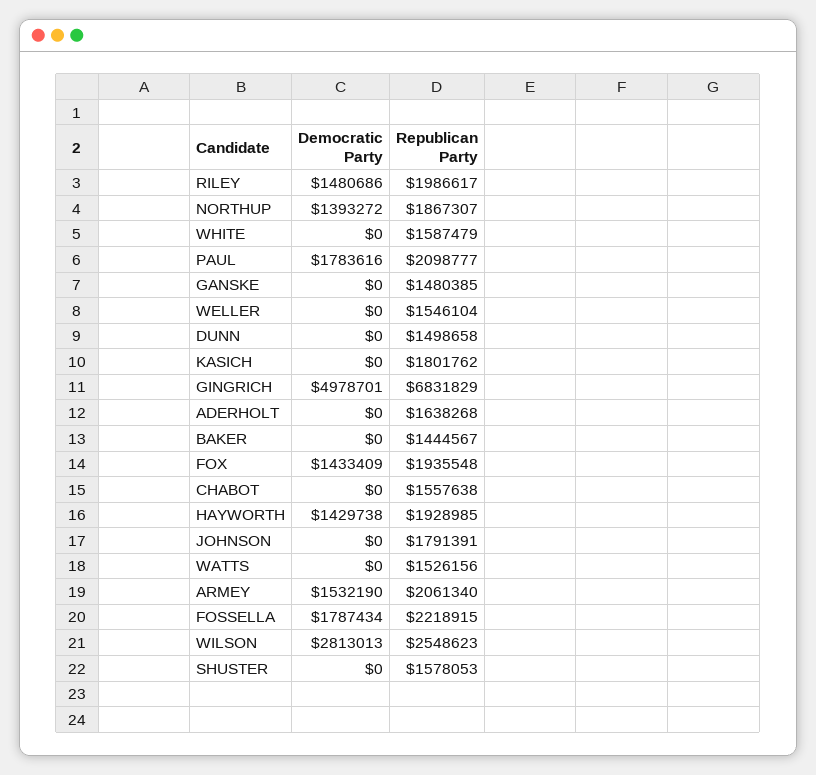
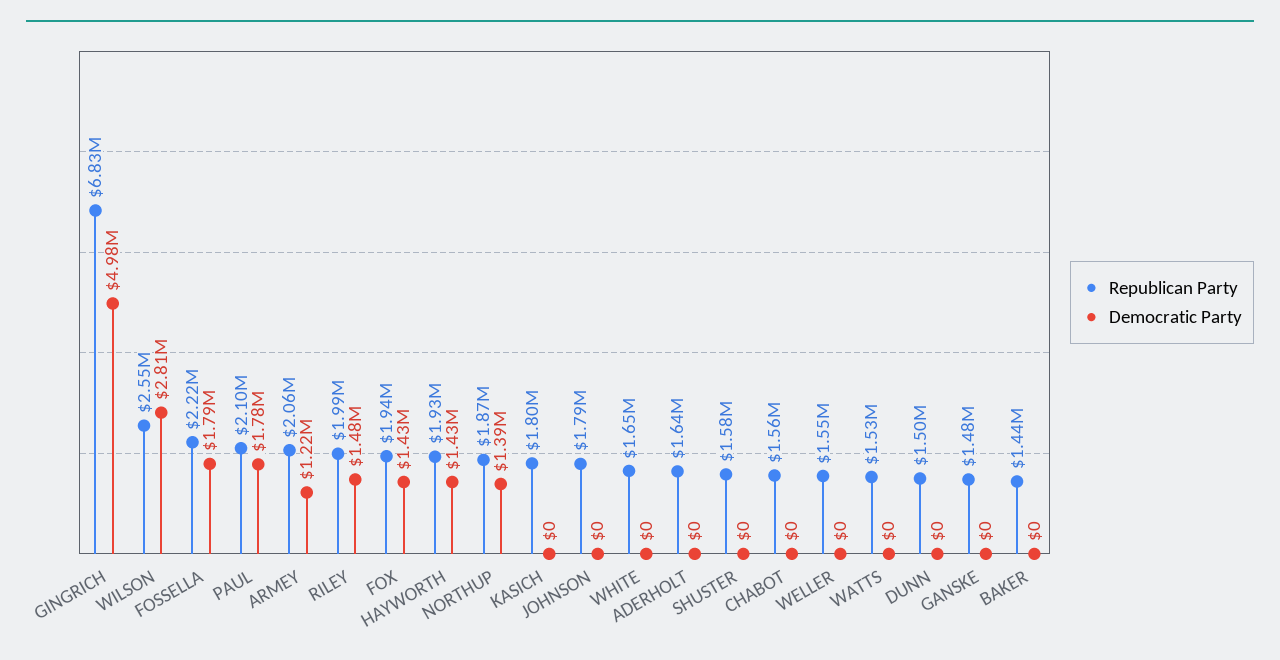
Republican Party, WHITE: 1587479 -> 1650000
Democratic Party, ARMEY: 1532190 -> 1220000

